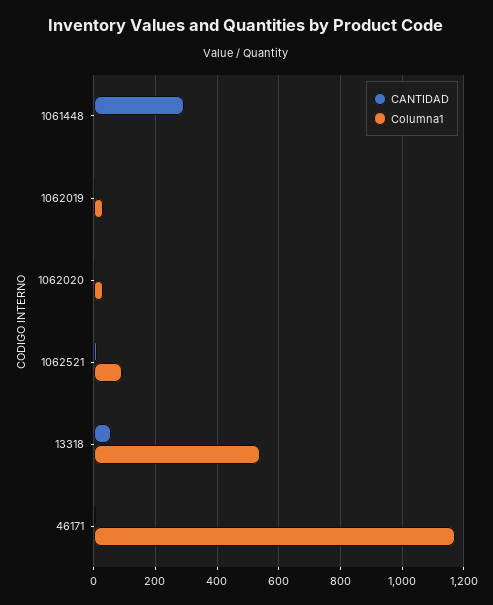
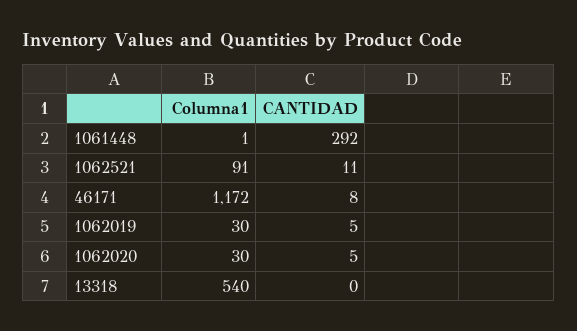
CANTIDAD, 13318: 60 -> 0

